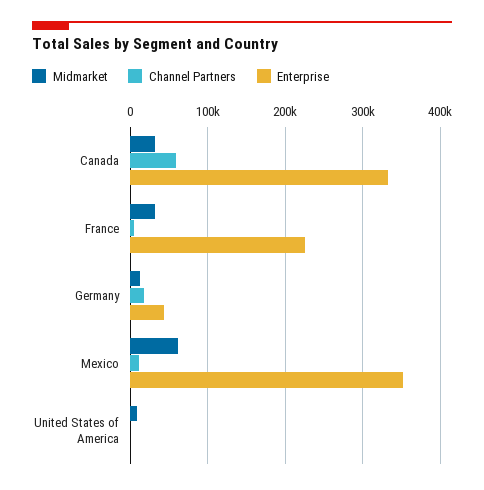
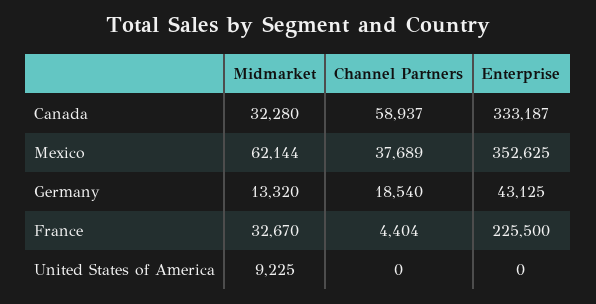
Channel Partners, Mexico: 10000 -> 37689

